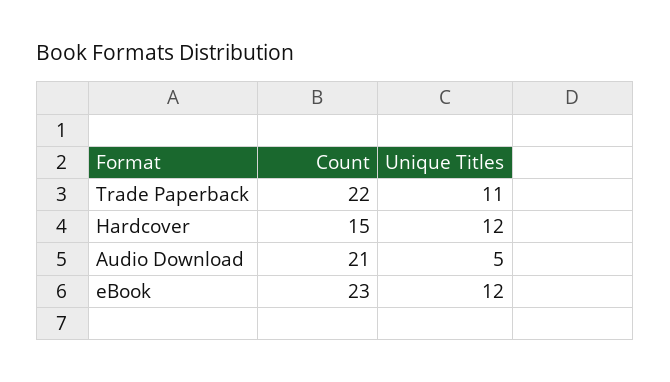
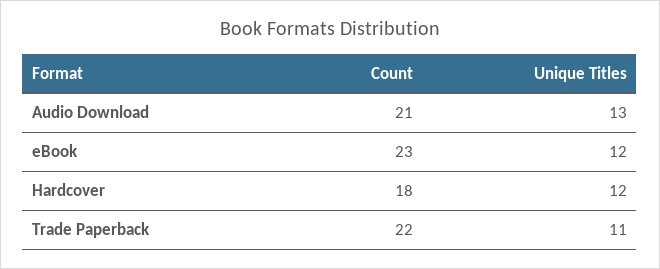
Count, Hardcover: 15 -> 18
Unique Titles, Audio Download: 5 -> 13

